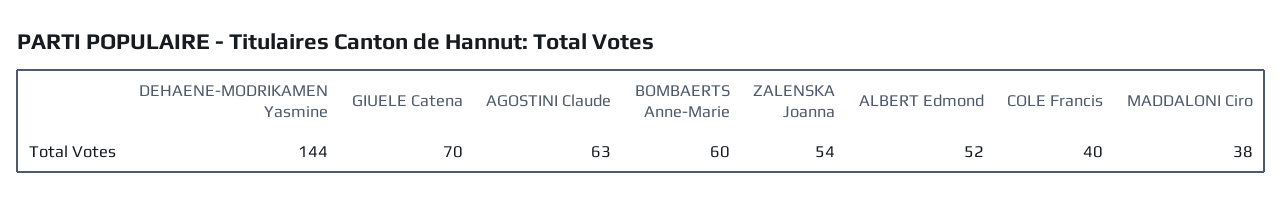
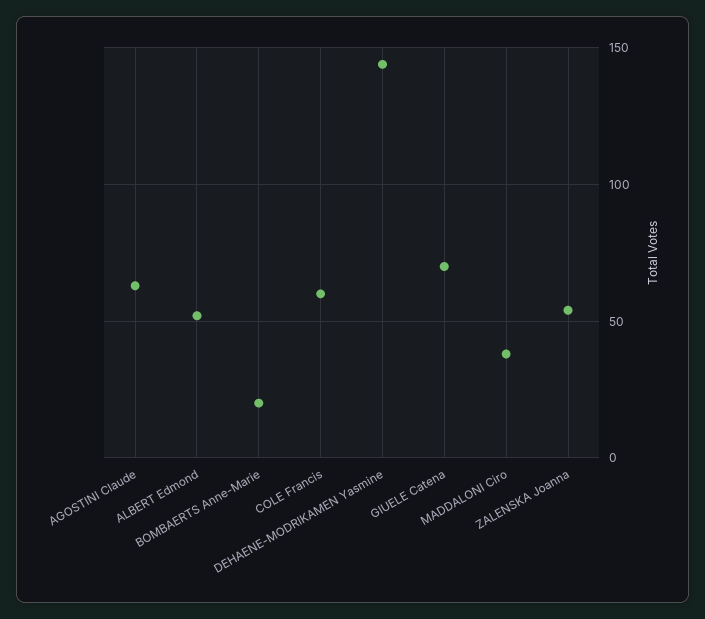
BOMBAERTS Anne-Marie: 60 -> 20
COLE Francis: 40 -> 60

